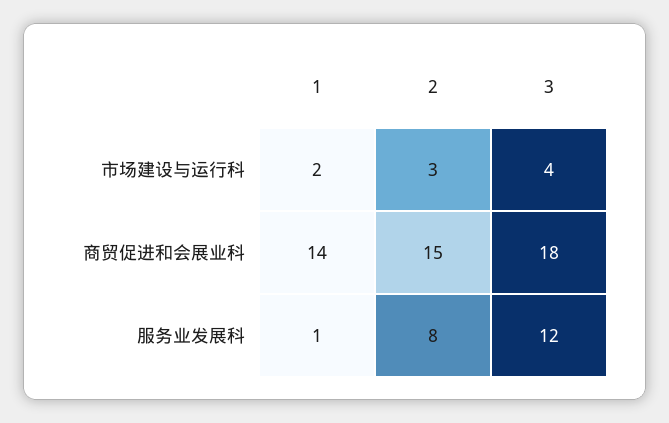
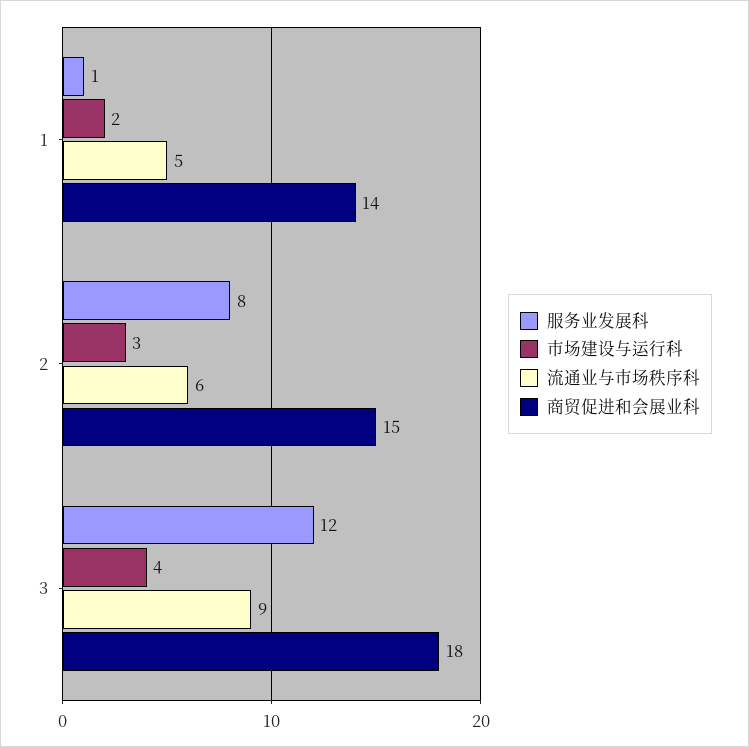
流通业与市场秩序科, 1: none -> 5
流通业与市场秩序科, 2: none -> 6
流通业与市场秩序科, 3: none -> 9

